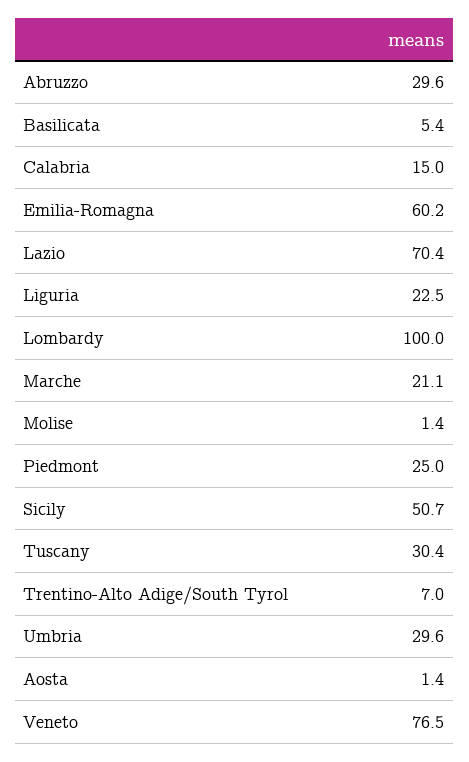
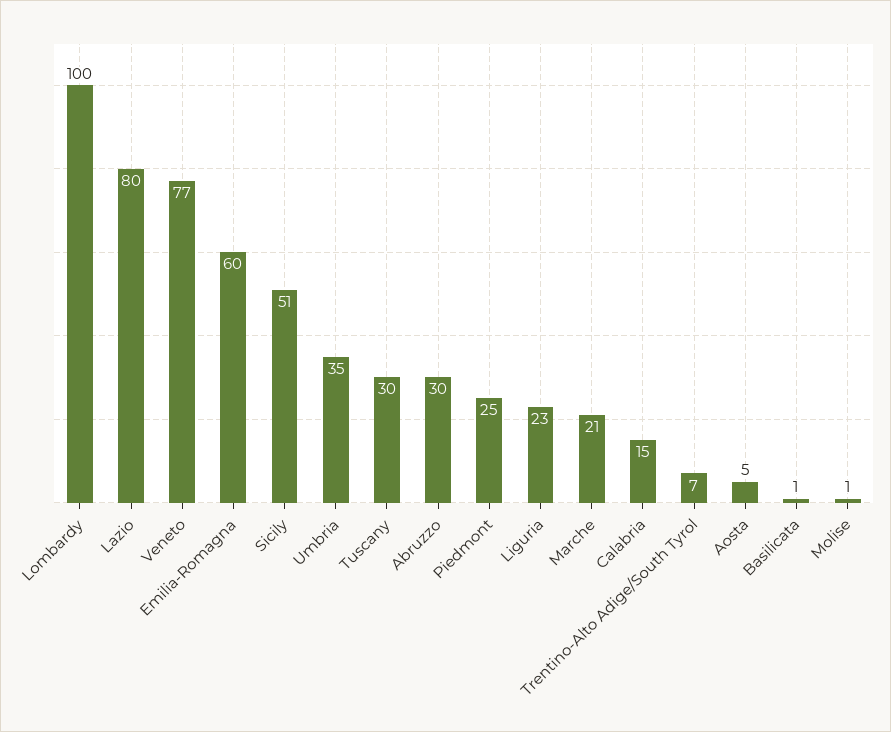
Basilicata: 5.4 -> 1
Lazio: 70.4 -> 80
Umbria: 29.6 -> 35
Aosta: 1.4 -> 5

